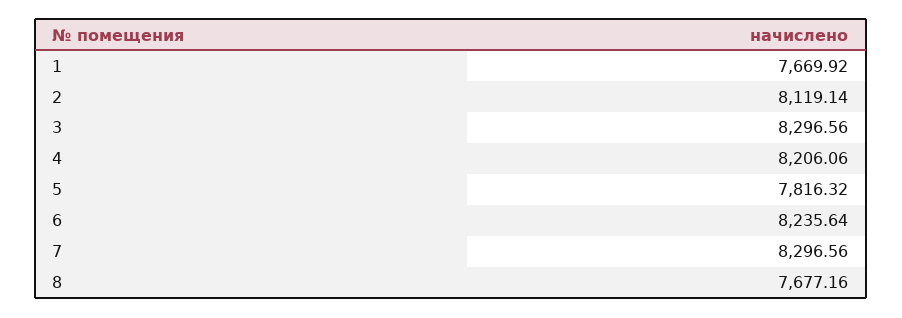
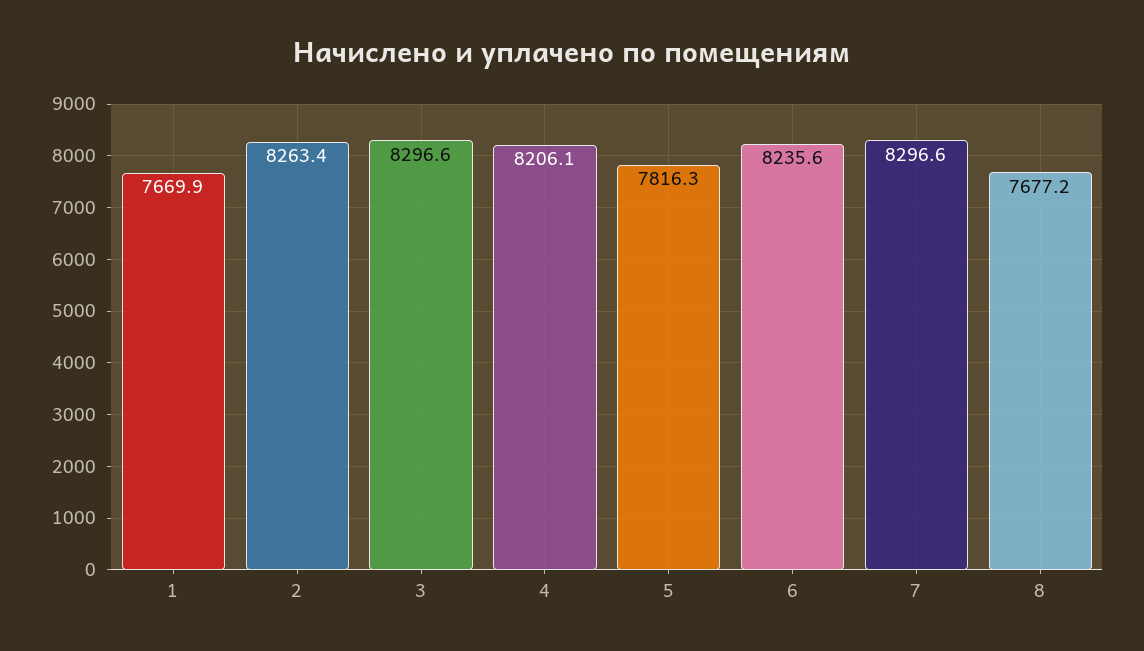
2: 8119.14 -> 8263.4

